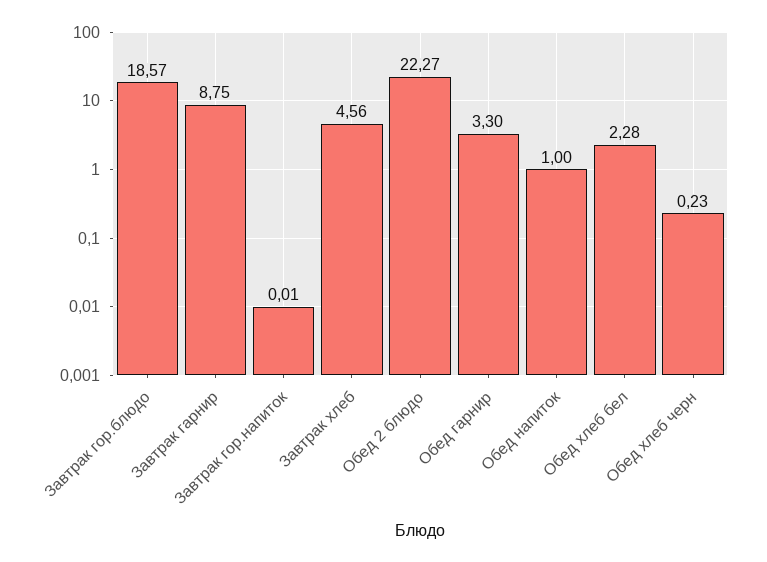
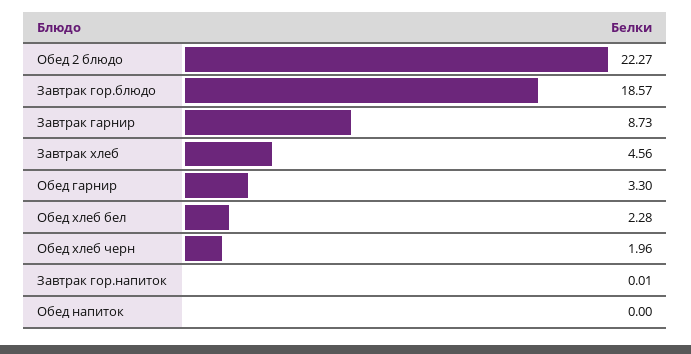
Завтрак гарнир: 8.75 -> 8.73
Обед напиток: 1 -> 0
Обед хлеб черн: 0.23 -> 1.96

